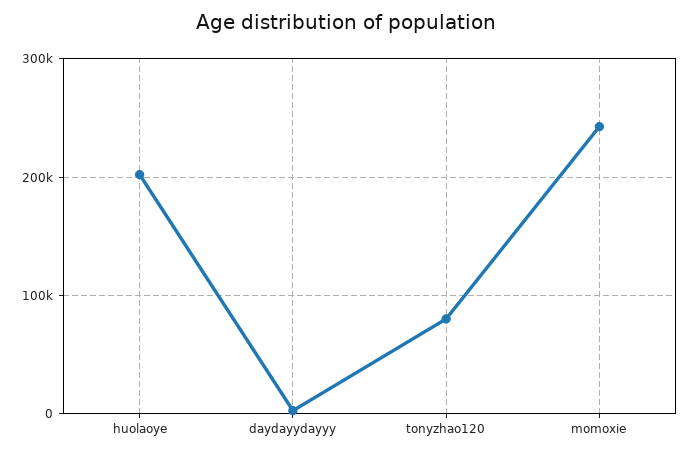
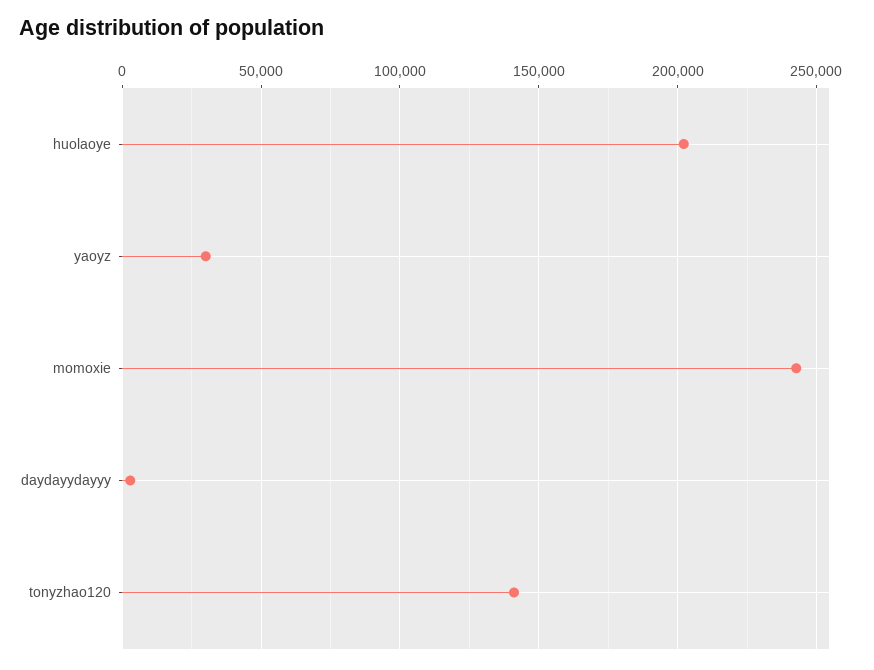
tonyzhao120: 80000 -> 140000
yaoyz: none -> 30000

